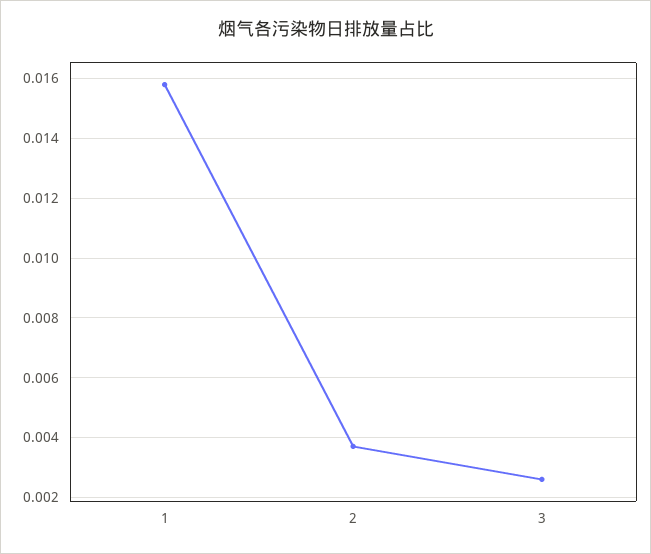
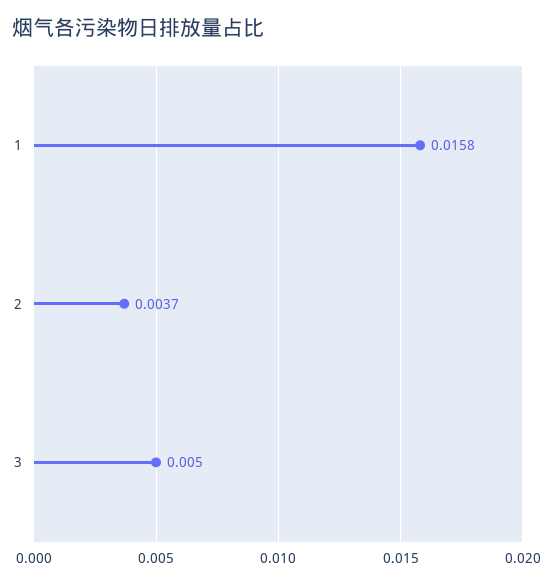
3: 0.0025 -> 0.005

